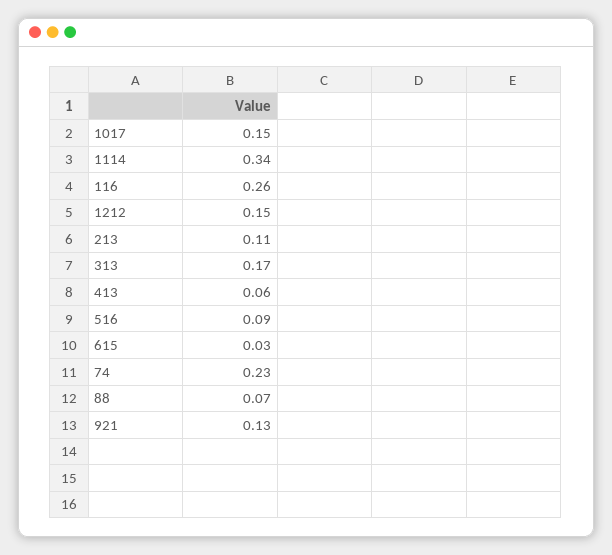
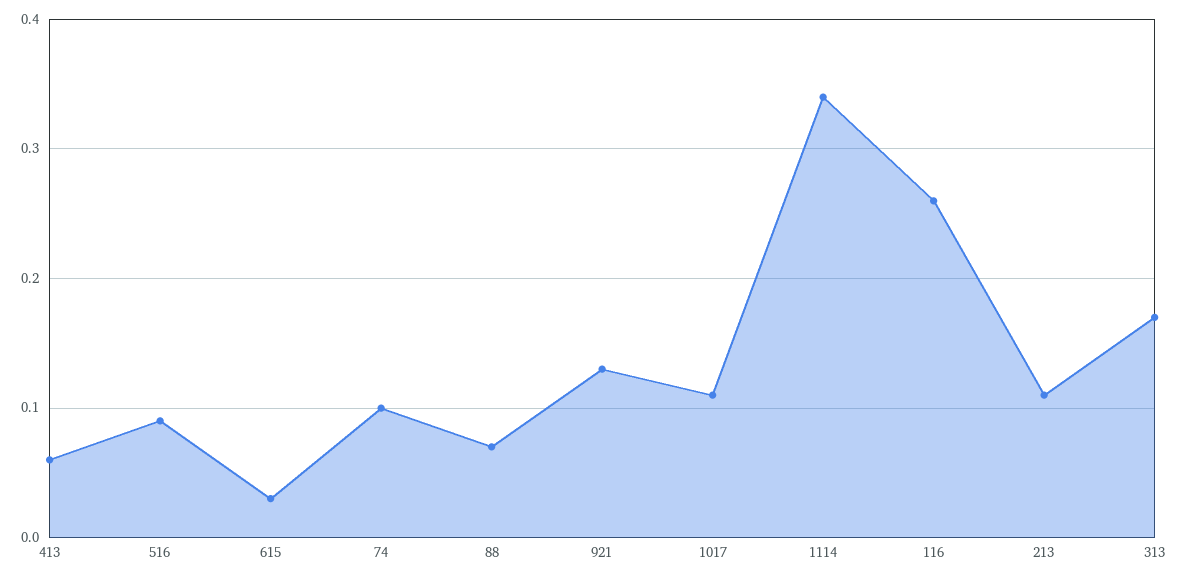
1017: 0.15 -> 0.11
1212: 0.15 -> none
74: 0.23 -> 0.1

